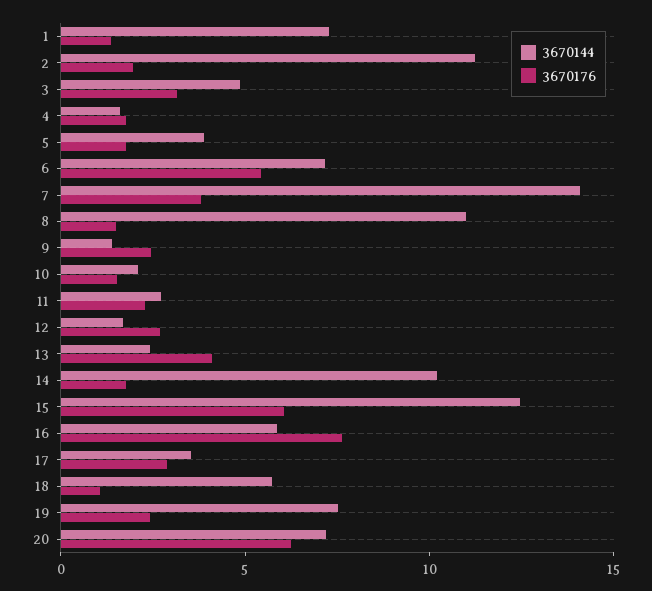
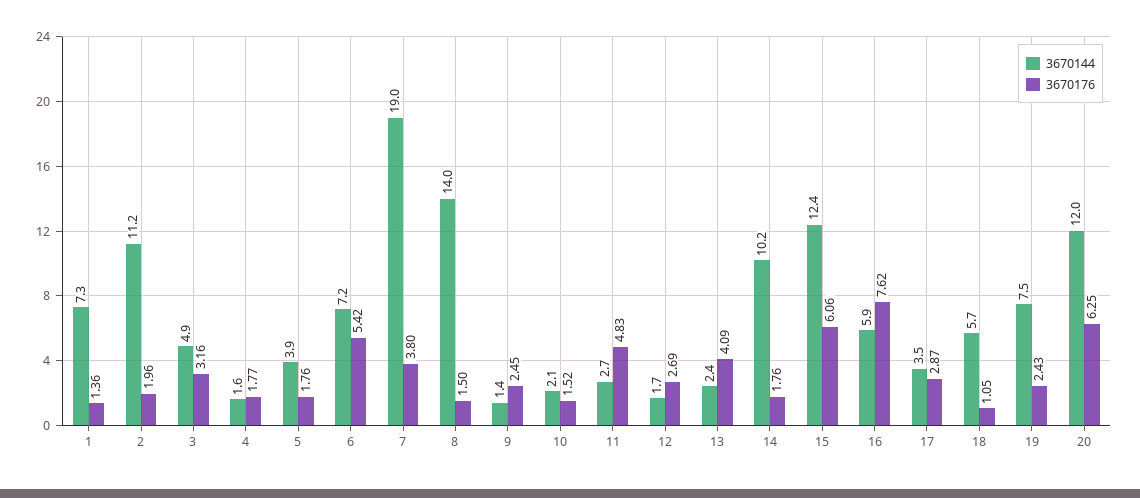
3670144, 7: 14 -> 19
3670144, 8: 11 -> 14
3670176, 11: 2 -> 4.83
3670144, 20: 7 -> 12

